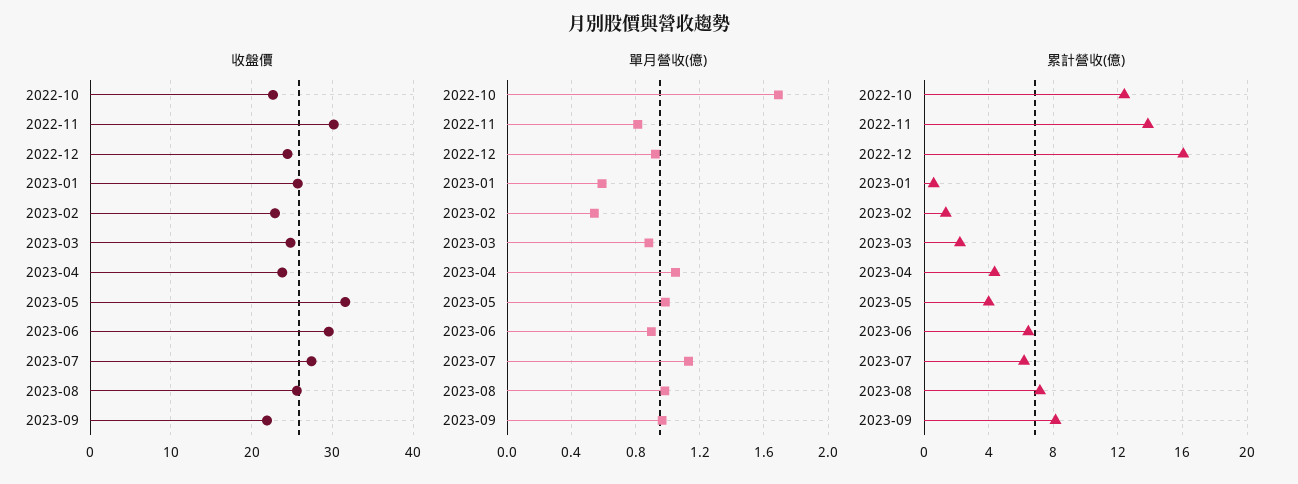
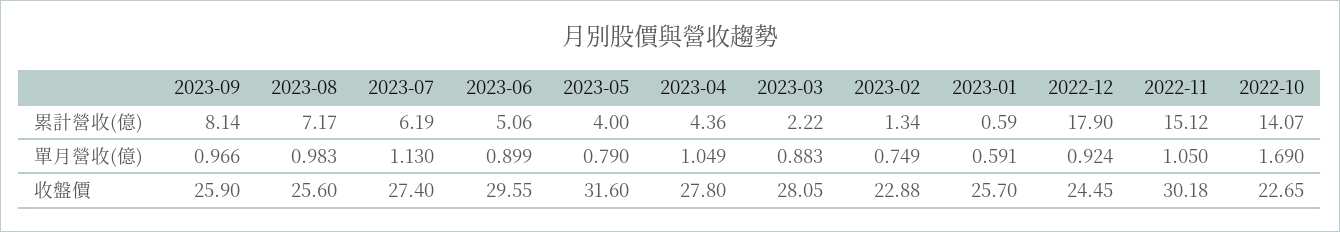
收盤價, 2023-03: 25 -> 28.05
收盤價, 2023-04: 24 -> 27.8
收盤價, 2023-09: 22 -> 25.9
單月營收(億), 2022-11: 0.8 -> 1.05
單月營收(億), 2023-02: 0.55 -> 0.749
單月營收(億), 2023-05: 1 -> 0.79
累計營收(億), 2022-10: 12.5 -> 14.07
累計營收(億), 2022-11: 14 -> 15.12
累計營收(億), 2022-12: 16 -> 17.9
累計營收(億), 2023-06: 6.5 -> 5.06

